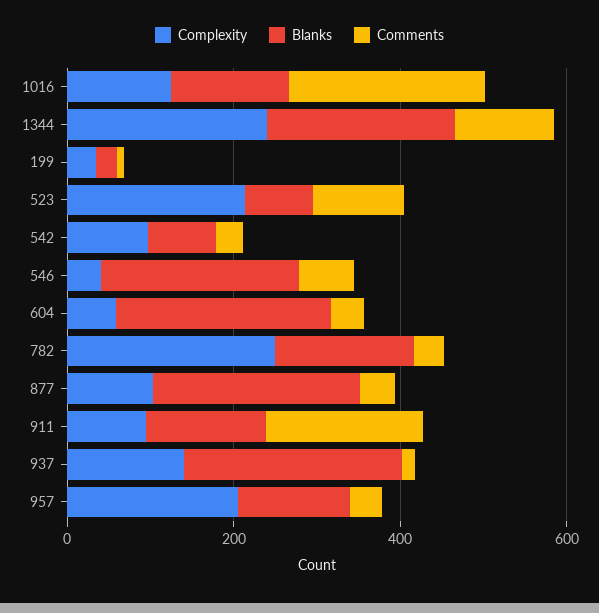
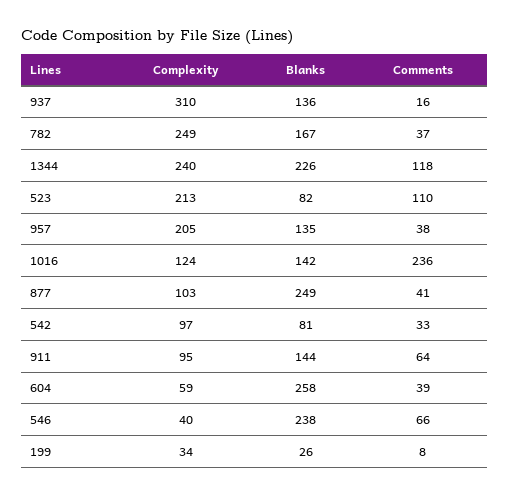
Comments, 911: 200 -> 64
Complexity, 937: 150 -> 310
Blanks, 937: 250 -> 136

